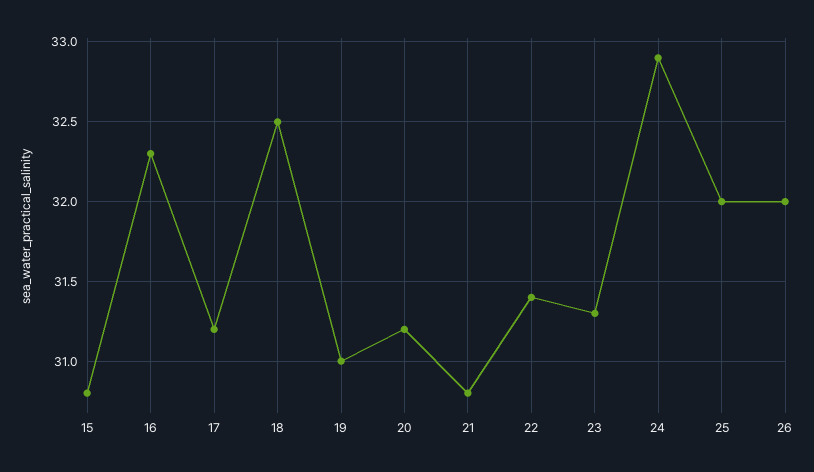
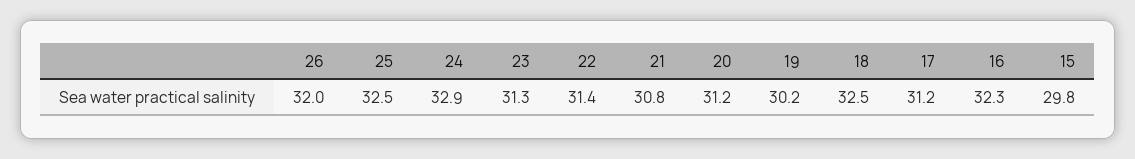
15: 30.8 -> 29.8
19: 31 -> 30.2
25: 32 -> 32.5

